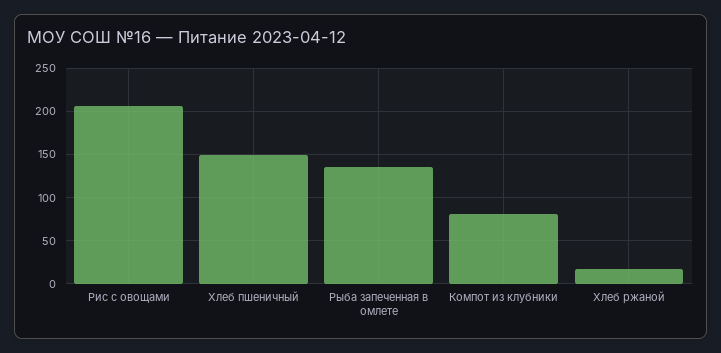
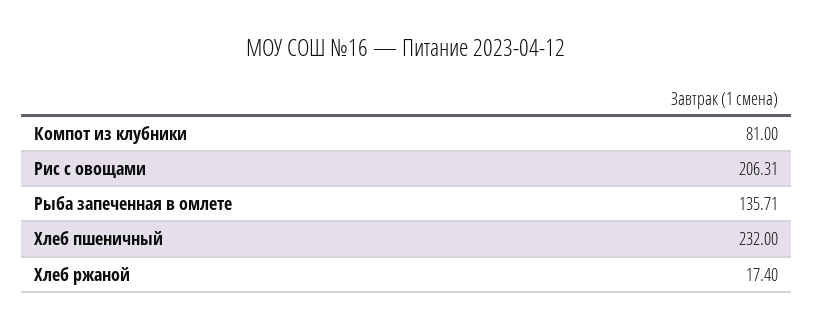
Хлеб пшеничный: 150 -> 232

